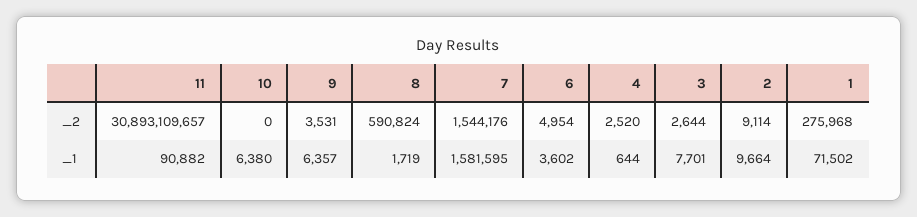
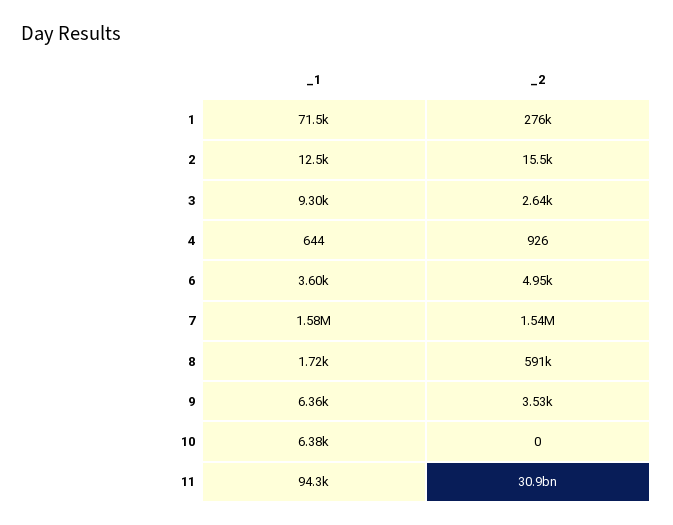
4, _2: 2520 -> 926
2, _2: 9114 -> 15500
11, _1: 90882 -> 94300
3, _1: 7701 -> 9300
2, _1: 9664 -> 12500

